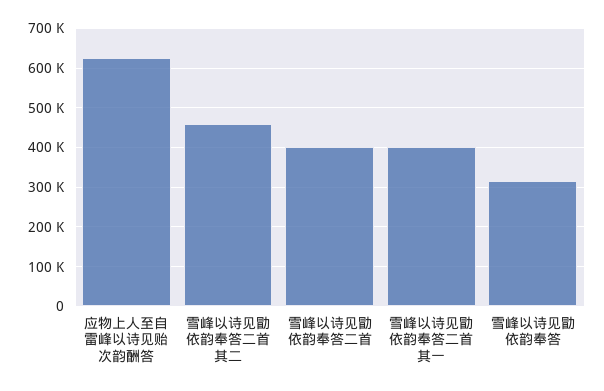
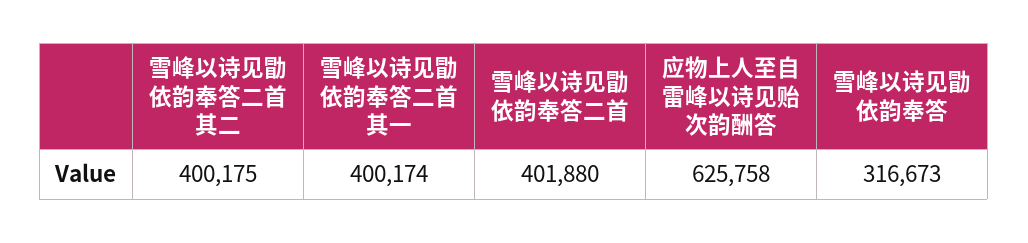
雪峰以诗见勖依韵奉答二首 其二: 460000 -> 400175

